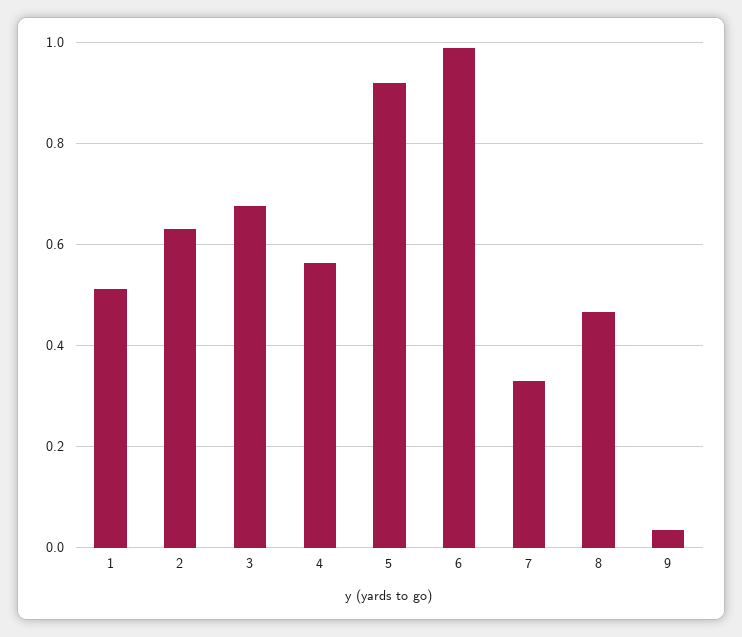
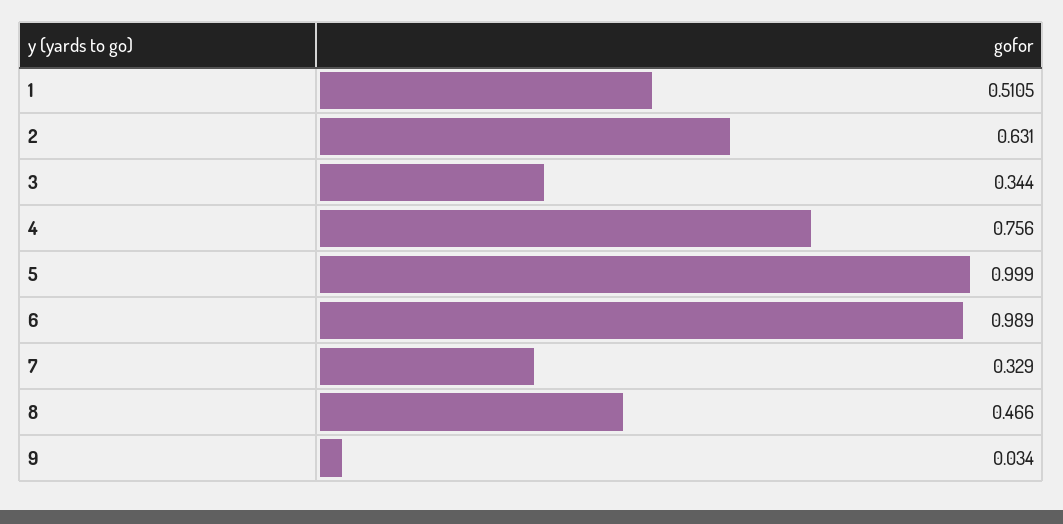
3: 0.68 -> 0.344
4: 0.56 -> 0.756
5: 0.92 -> 0.999

